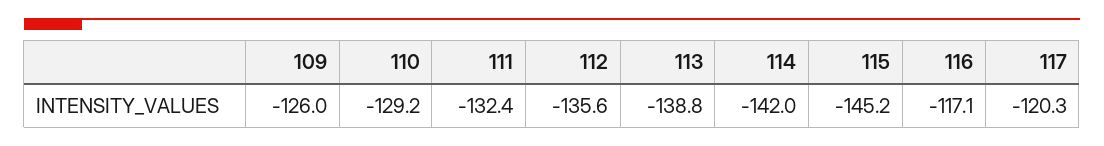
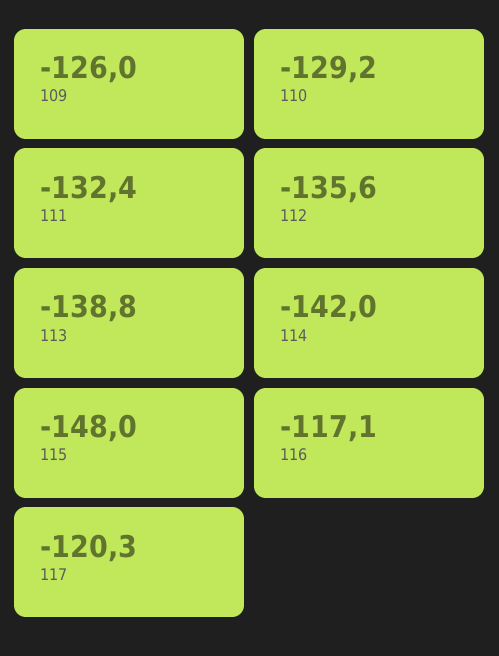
115: -145.2 -> -148

